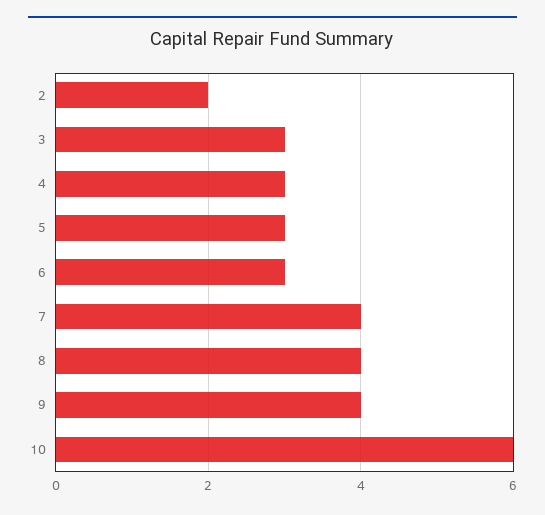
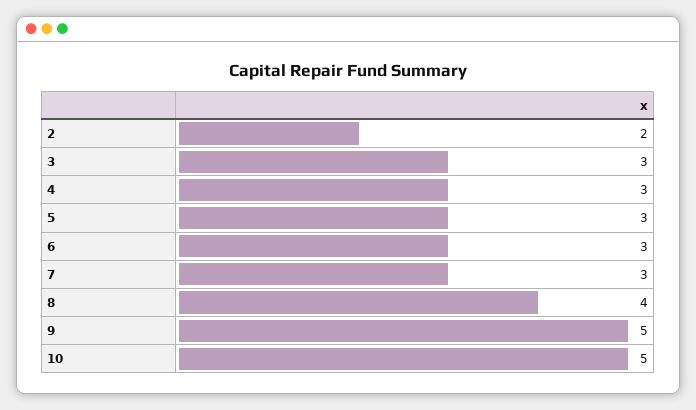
7: 4 -> 3
9: 4 -> 5
10: 6 -> 5

